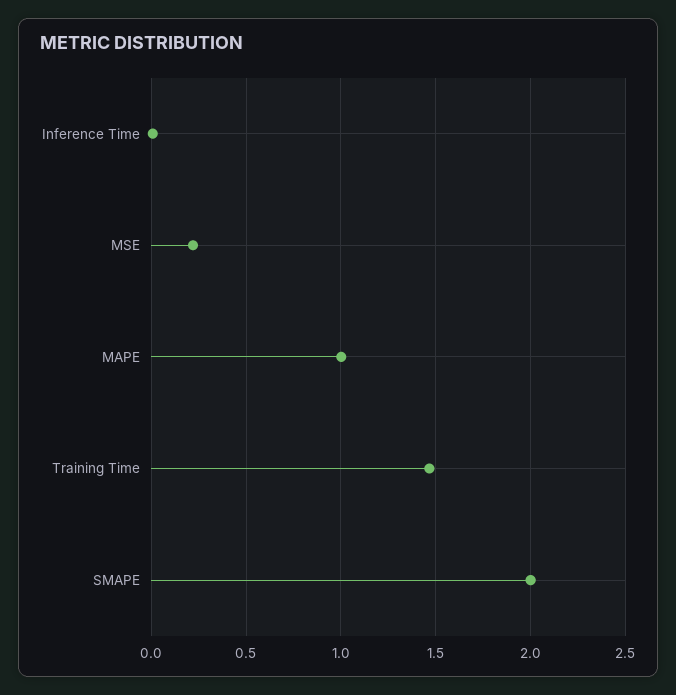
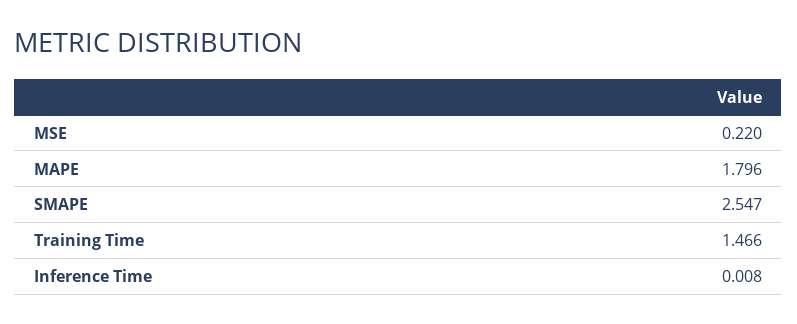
MAPE: 1 -> 1.796
SMAPE: 2 -> 2.547

